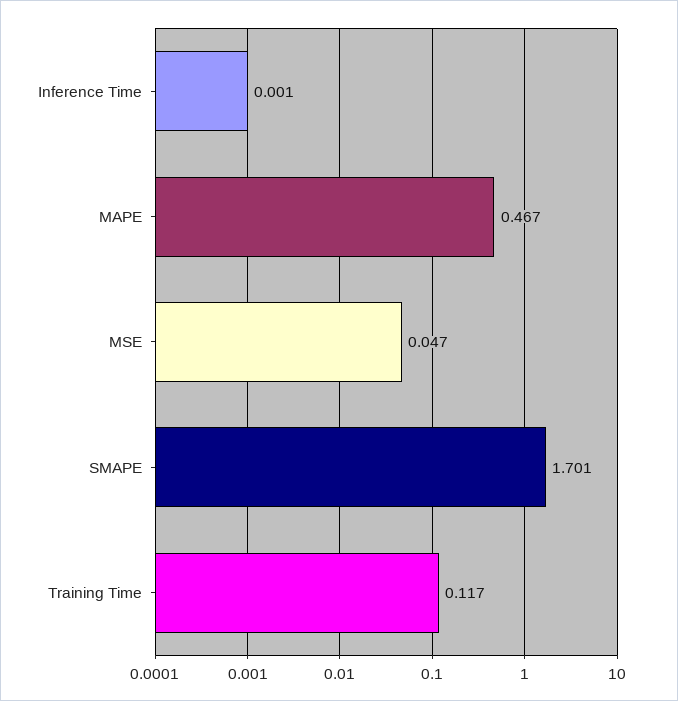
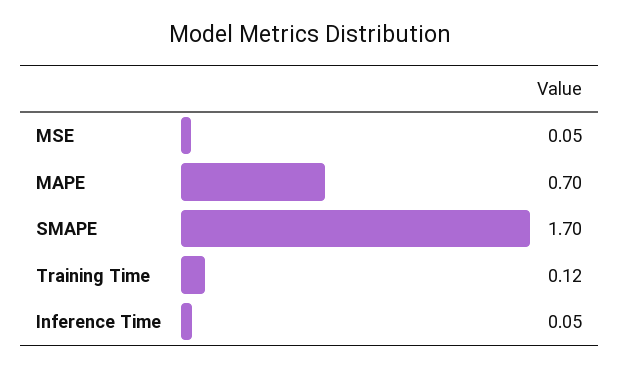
Inference Time: 0.001 -> 0.05
MAPE: 0.467 -> 0.7

